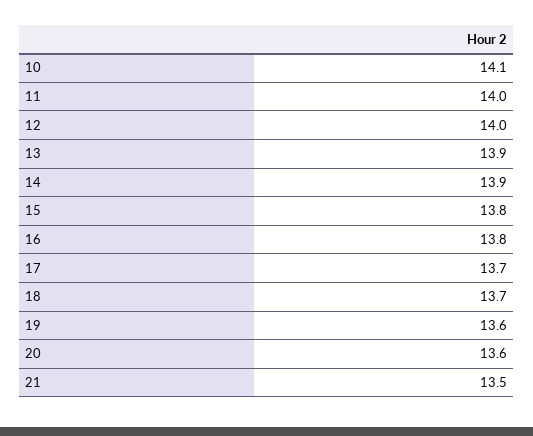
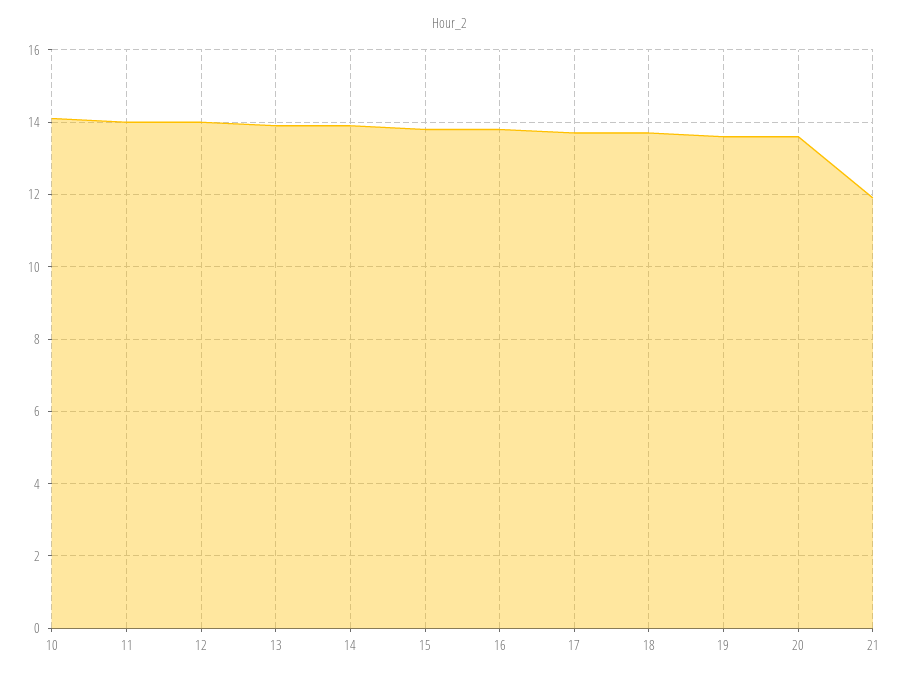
21: 13.5 -> 12

